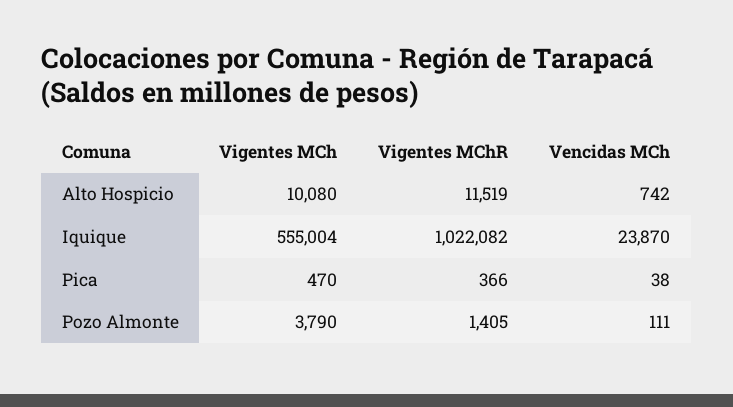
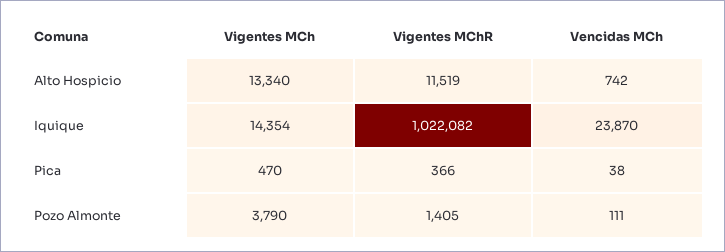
Vigentes MCh, Alto Hospicio: 10080 -> 13340
Vigentes MCh, Iquique: 555004 -> 14354

